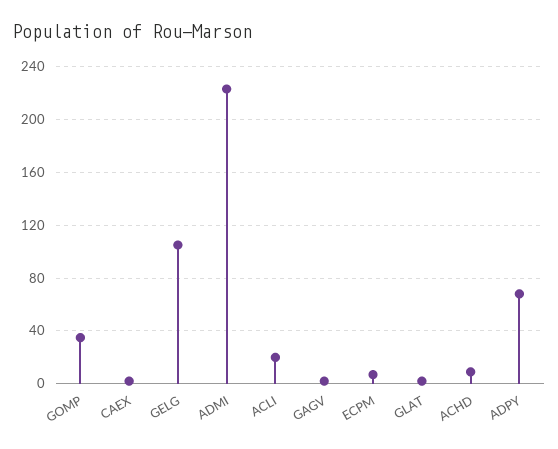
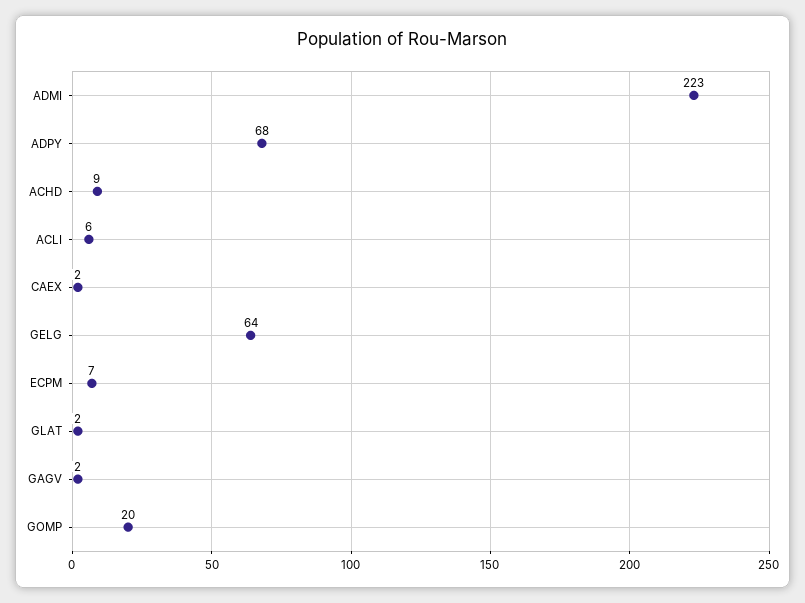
GOMP: 35 -> 20
GELG: 105 -> 64
ACLI: 20 -> 6

